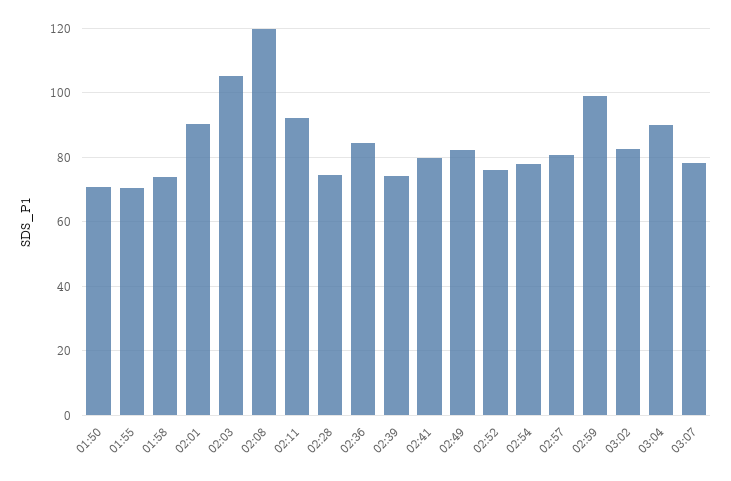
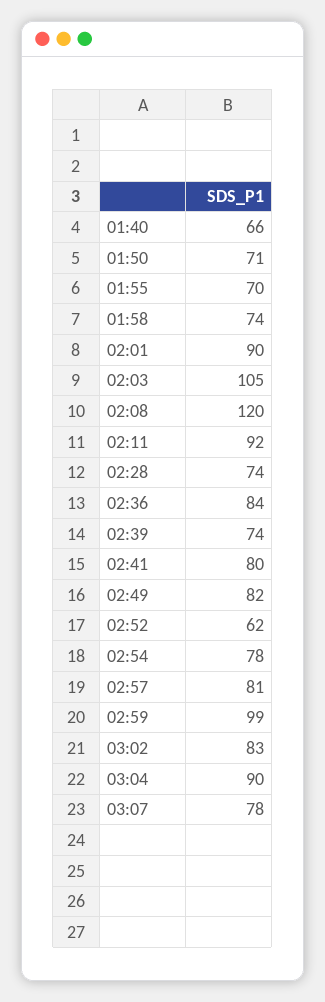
02:52: 76 -> 62
01:40: none -> 66

